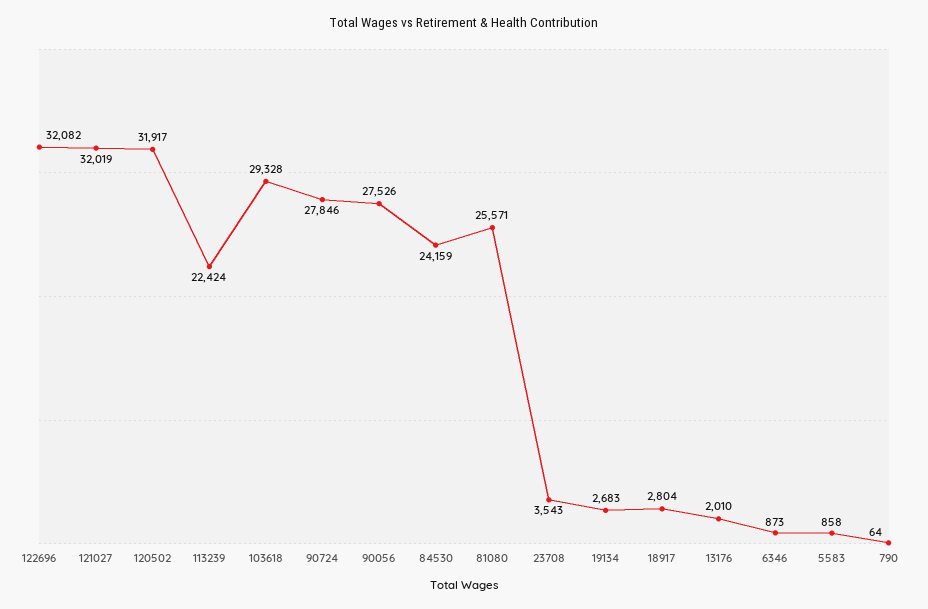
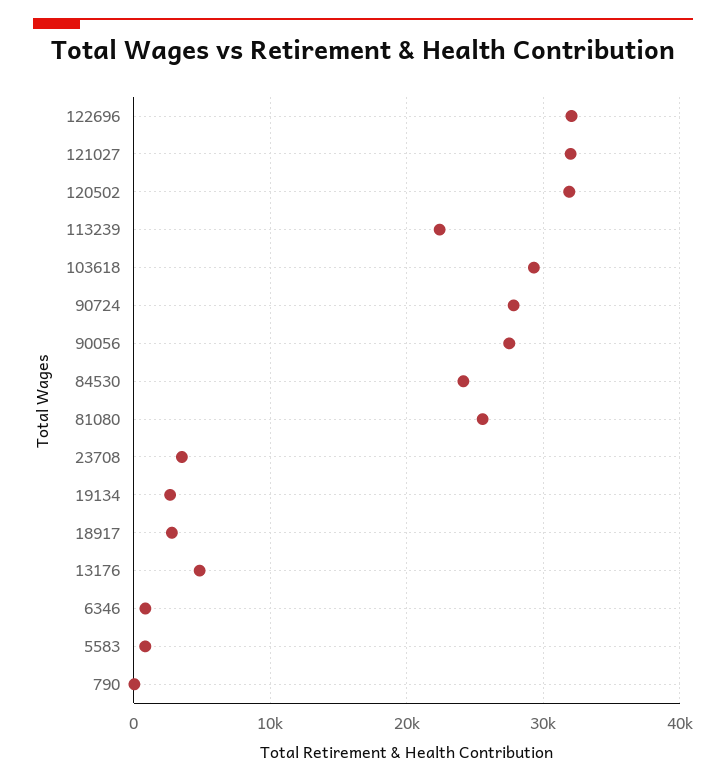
13176: 2010 -> 5000

